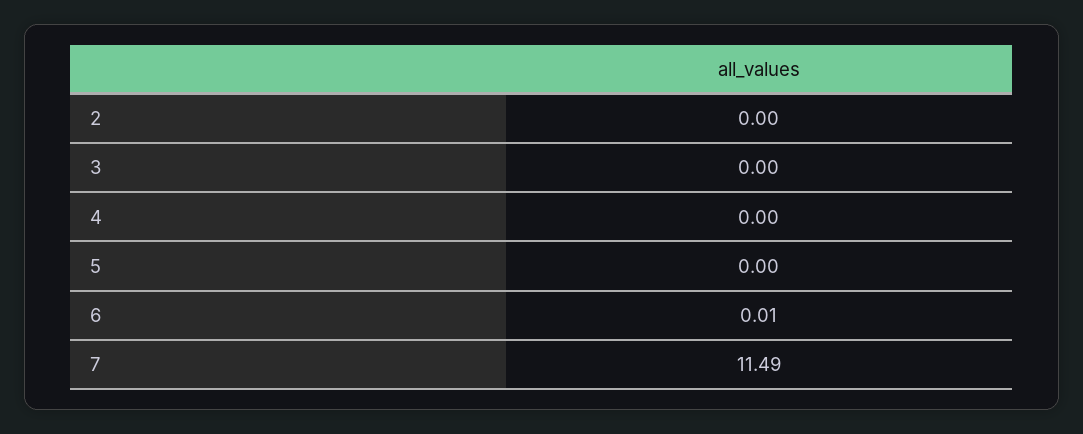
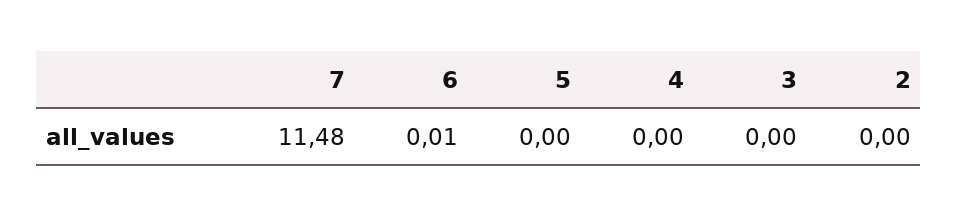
7: 11.49 -> 11.48

